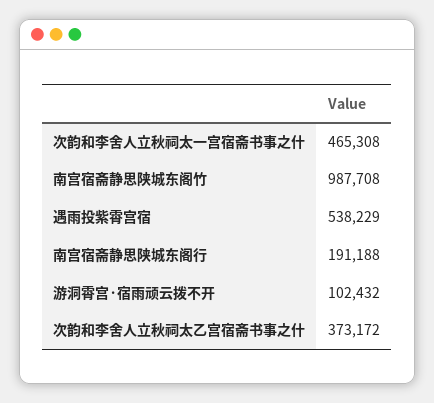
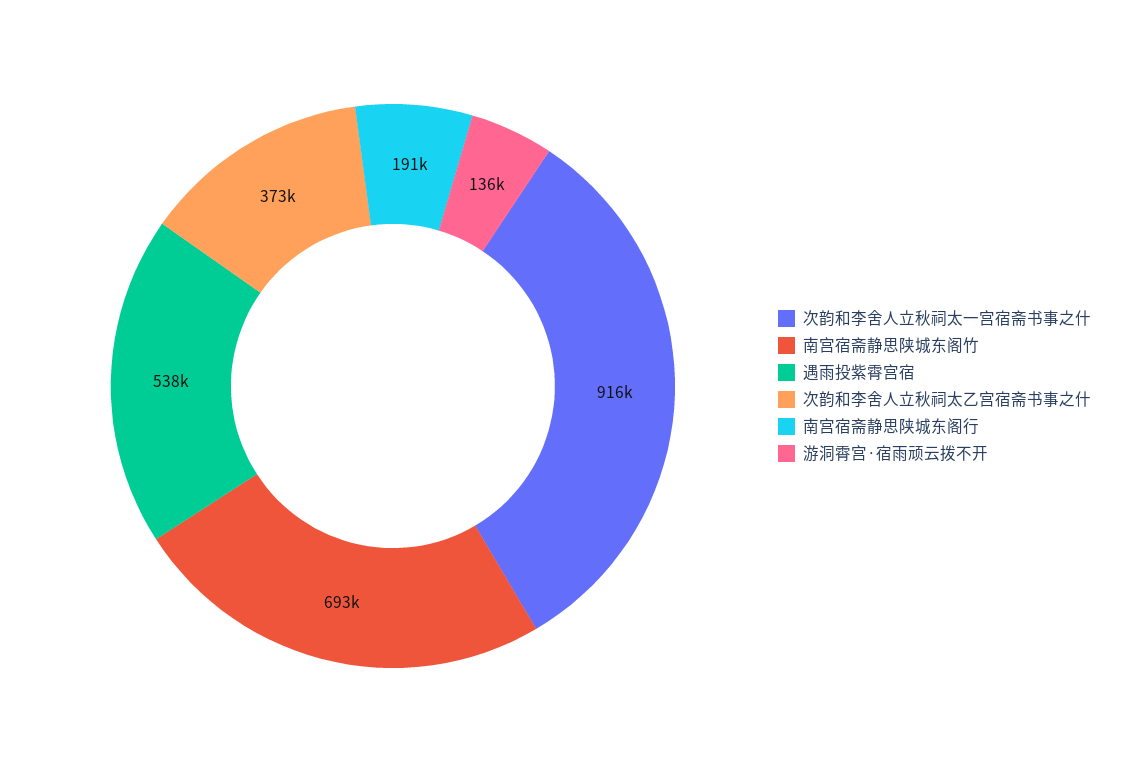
次韵和李舍人立秋祠太一宫宿斋书事之什: 465308 -> 916000
南宫宿斋静思陕城东阁竹: 987708 -> 693000
游洞霄宫·宿雨顽云拨不开: 102432 -> 136000

